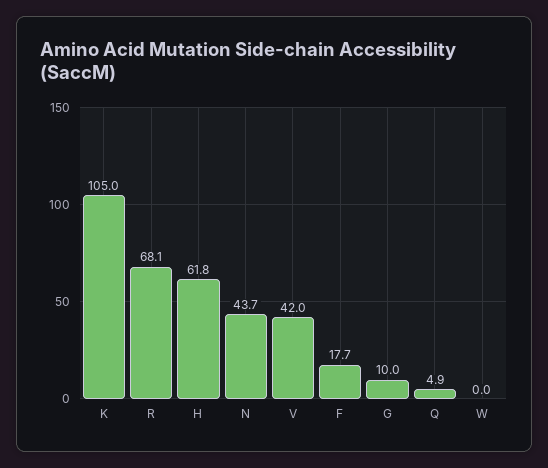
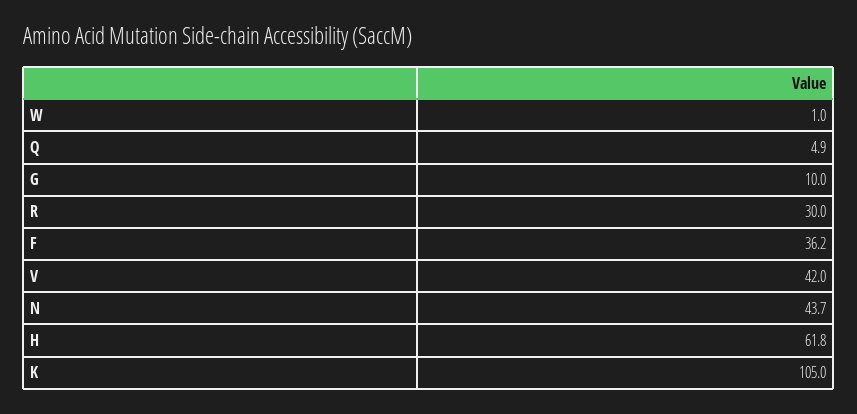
R: 68.1 -> 30
F: 17.7 -> 36.2
W: 0 -> 1

